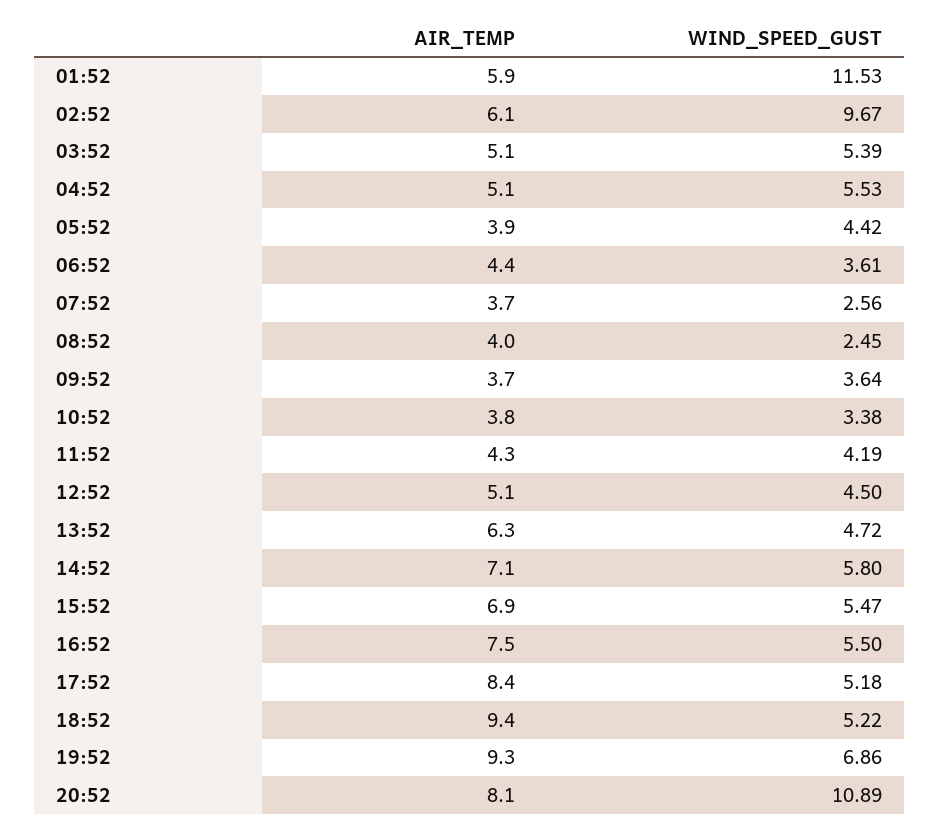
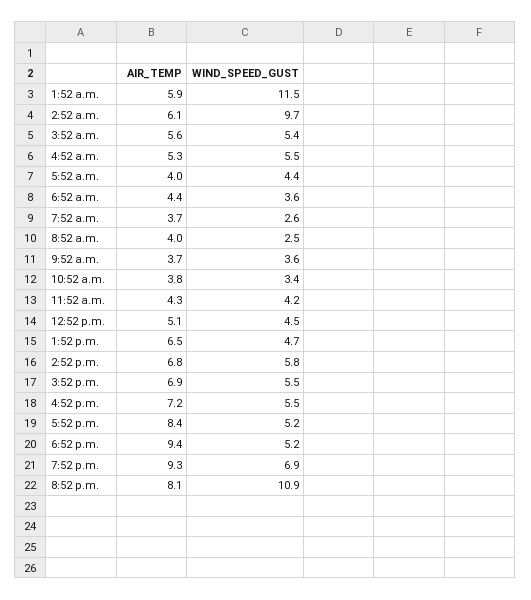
AIR_TEMP, 03:52: 5.1 -> 5.6
AIR_TEMP, 04:52: 5.1 -> 5.3
AIR_TEMP, 05:52: 3.9 -> 4
AIR_TEMP, 13:52: 6.3 -> 6.5
AIR_TEMP, 14:52: 7.1 -> 6.8
AIR_TEMP, 16:52: 7.5 -> 7.2

